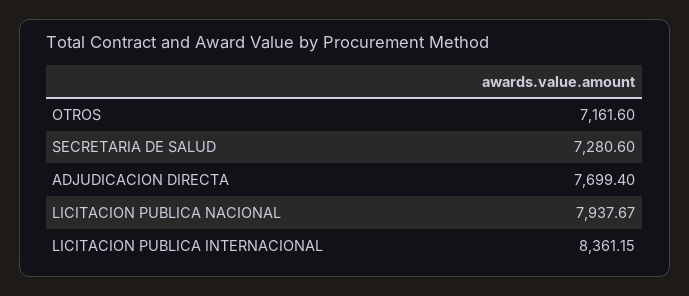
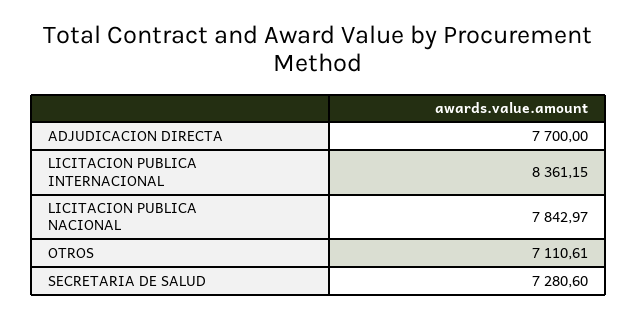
OTROS: 7161.6 -> 7110.61
ADJUDICACION DIRECTA: 7699.4 -> 7700
LICITACION PUBLICA NACIONAL: 7937.67 -> 7842.97

